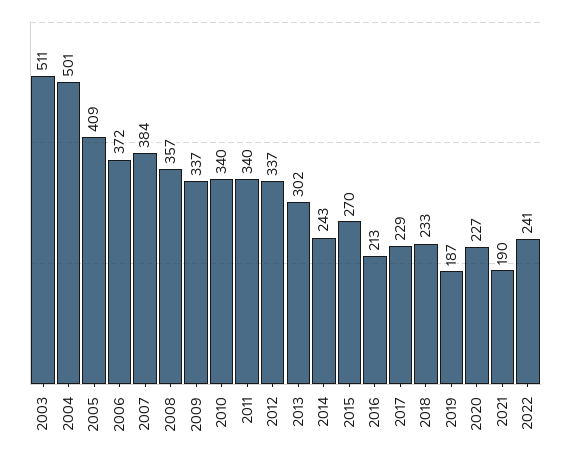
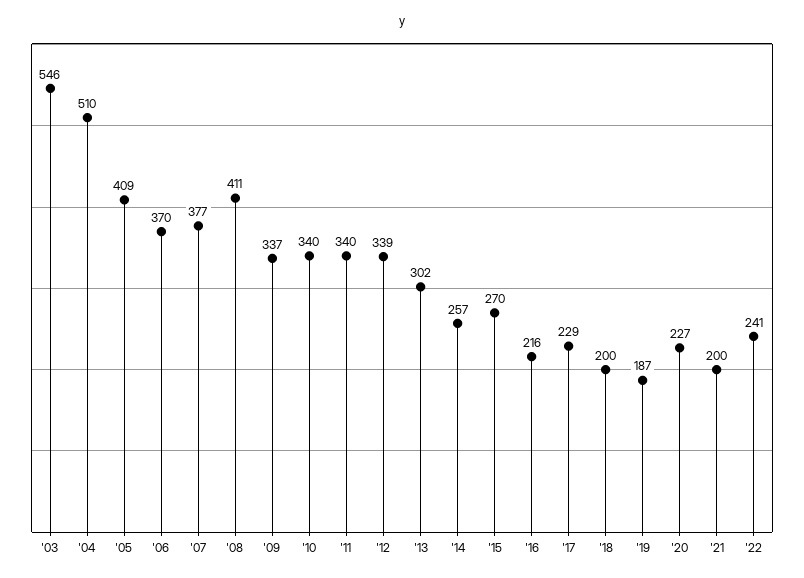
2003: 511 -> 546
2004: 501 -> 510
2006: 372 -> 370
2007: 384 -> 377
2008: 357 -> 411
2012: 337 -> 339
2014: 243 -> 257
2016: 213 -> 216
2018: 233 -> 200
2021: 190 -> 200

